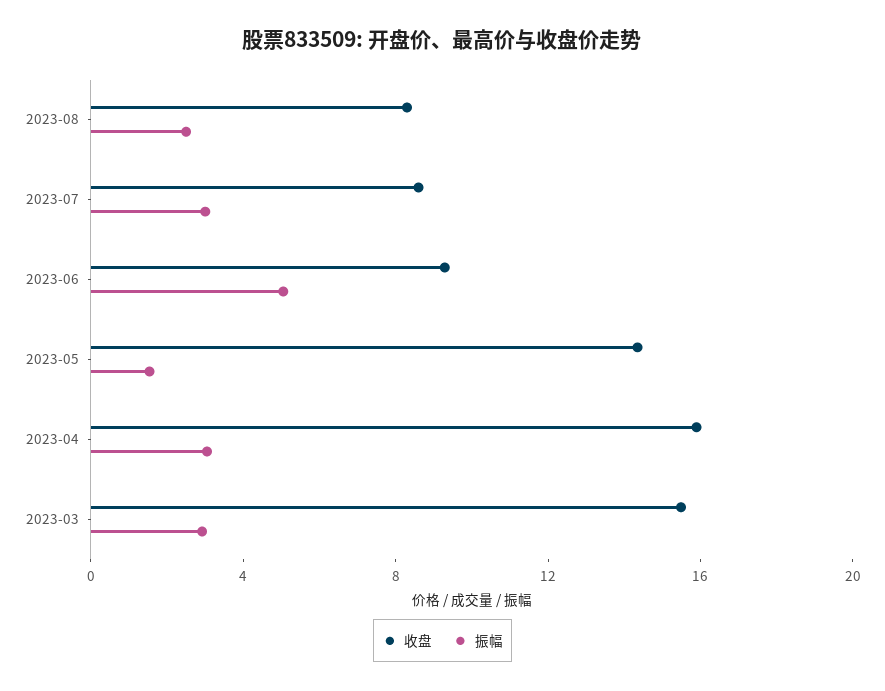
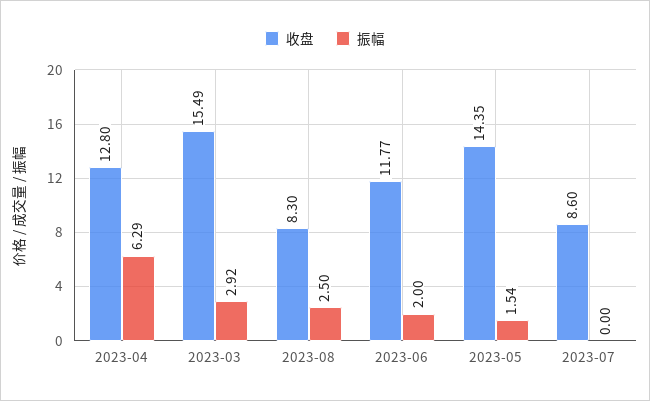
振幅, 2023-07: 3 -> 0
收盘, 2023-06: 9 -> 11.77
振幅, 2023-06: 5 -> 2
收盘, 2023-04: 16 -> 12.8
振幅, 2023-04: 3 -> 6.29

